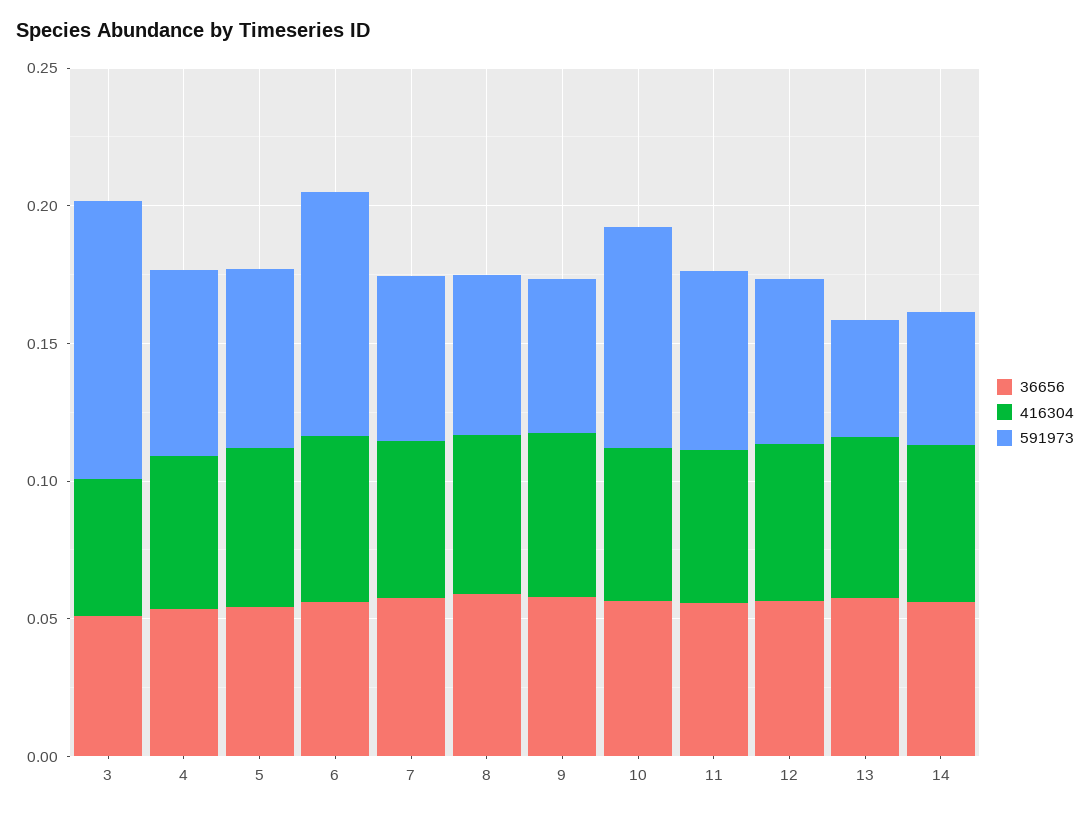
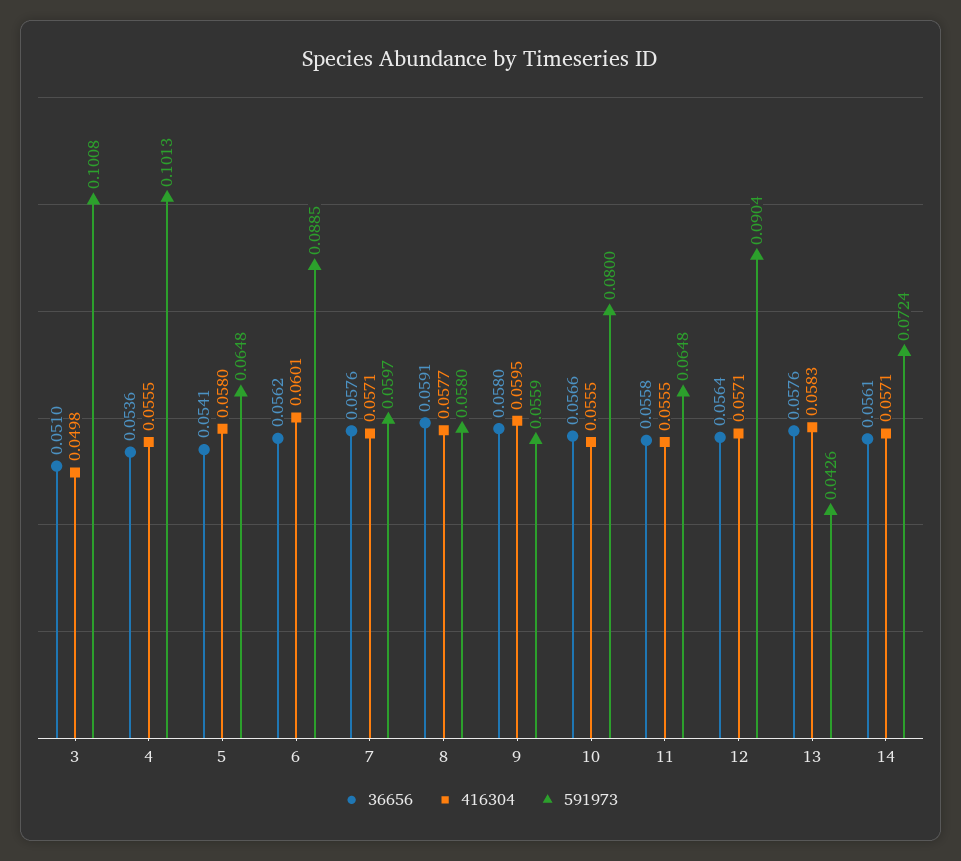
591973, 4: 0.07 -> 0.1013
591973, 12: 0.06 -> 0.0904
591973, 14: 0.05 -> 0.0724

